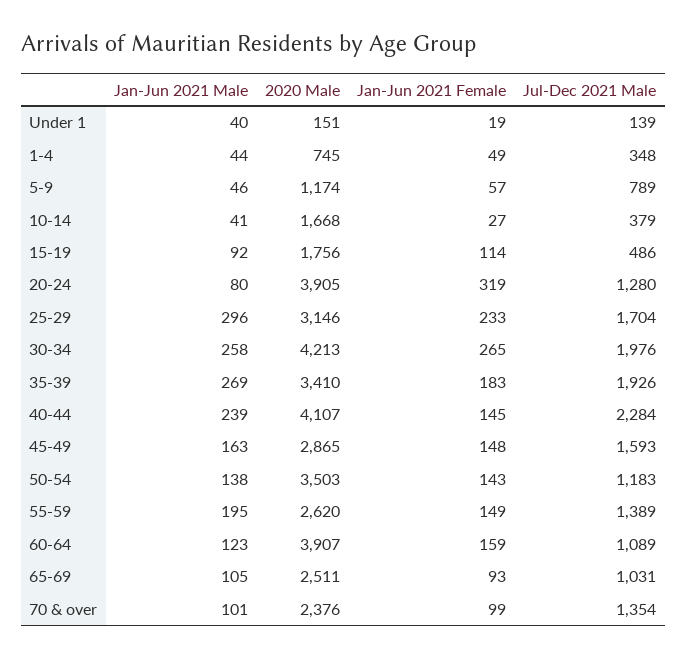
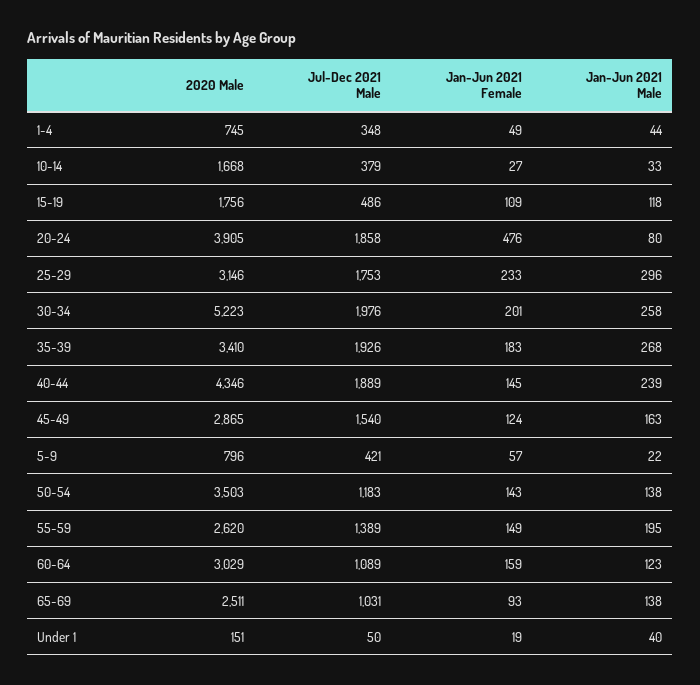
Jul-Dec 2021 Male, Under 1: 139 -> 50
Jan-Jun 2021 Male, 5-9: 46 -> 22
2020 Male, 5-9: 1174 -> 796
Jul-Dec 2021 Male, 5-9: 789 -> 421
Jan-Jun 2021 Male, 10-14: 41 -> 33
Jan-Jun 2021 Male, 15-19: 92 -> 118
Jan-Jun 2021 Female, 15-19: 114 -> 109
Jan-Jun 2021 Female, 20-24: 319 -> 476
Jul-Dec 2021 Male, 20-24: 1280 -> 1858
Jul-Dec 2021 Male, 25-29: 1704 -> 1753
2020 Male, 30-34: 4213 -> 5223
Jan-Jun 2021 Female, 30-34: 265 -> 201
Jan-Jun 2021 Male, 35-39: 269 -> 268
2020 Male, 40-44: 4107 -> 4346
Jul-Dec 2021 Male, 40-44: 2284 -> 1889
Jan-Jun 2021 Female, 45-49: 148 -> 124
Jul-Dec 2021 Male, 45-49: 1593 -> 1540
2020 Male, 60-64: 3907 -> 3029
Jan-Jun 2021 Male, 65-69: 105 -> 138
Jan-Jun 2021 Male, 70 & over: 101 -> none
2020 Male, 70 & over: 2376 -> none
Jan-Jun 2021 Female, 70 & over: 99 -> none
Jul-Dec 2021 Male, 70 & over: 1354 -> none

